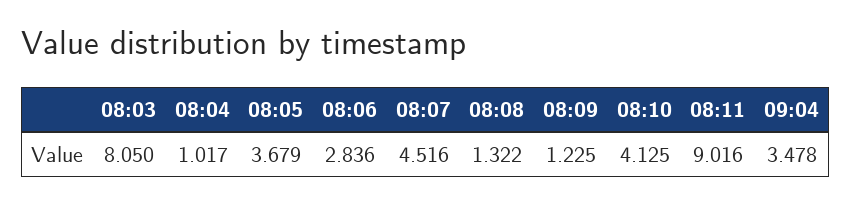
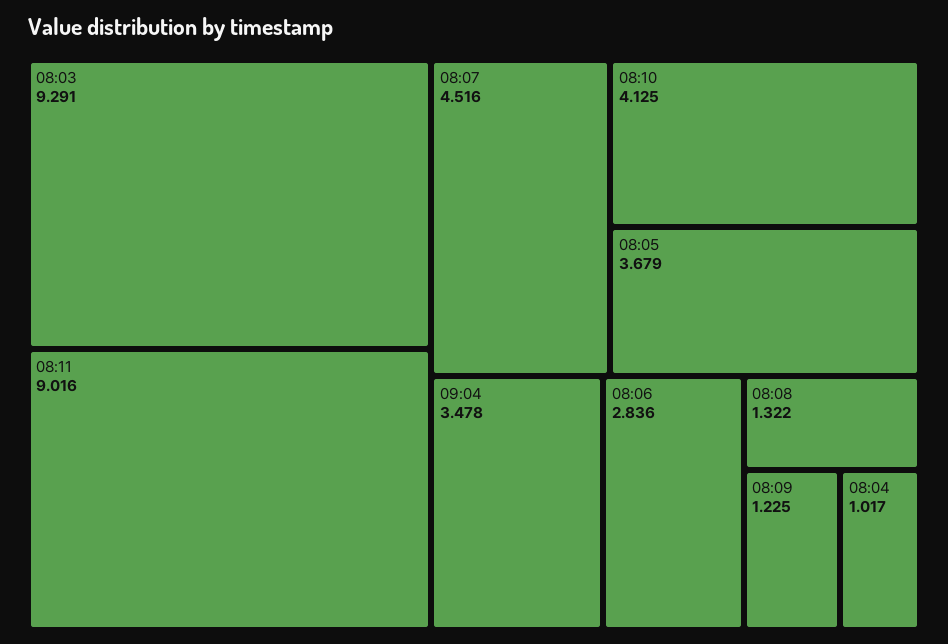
08:03: 8.05 -> 9.291

